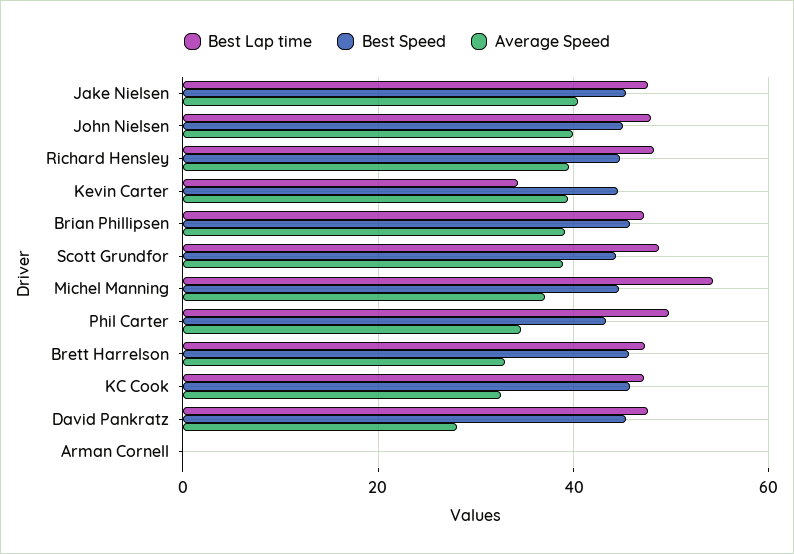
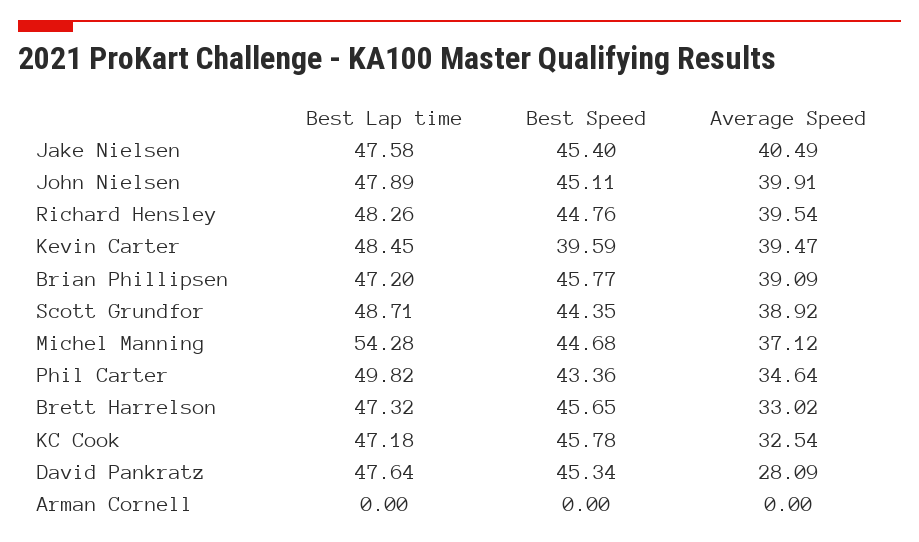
Best Lap time, Kevin Carter: 34 -> 48.45
Best Speed, Kevin Carter: 44 -> 39.59

